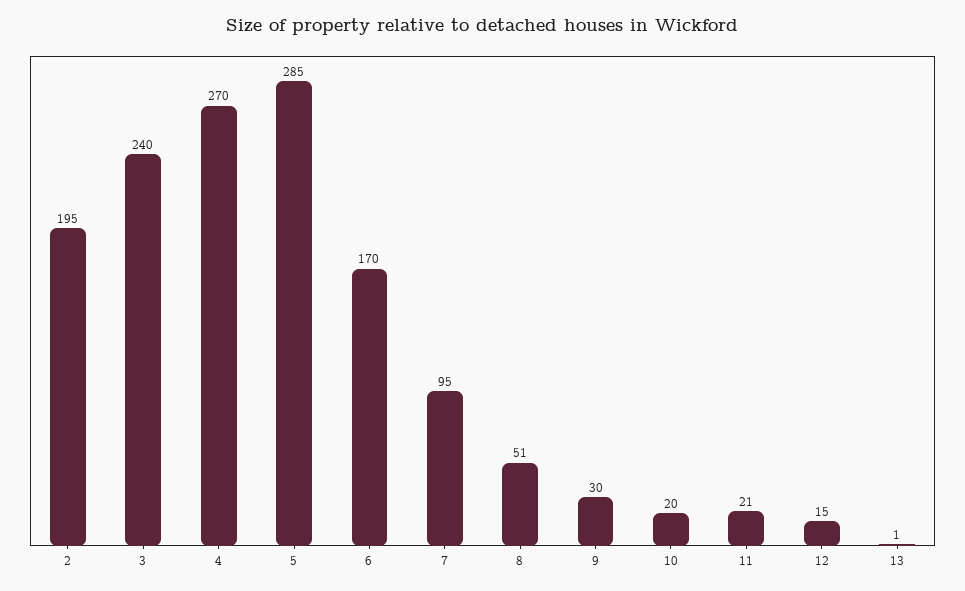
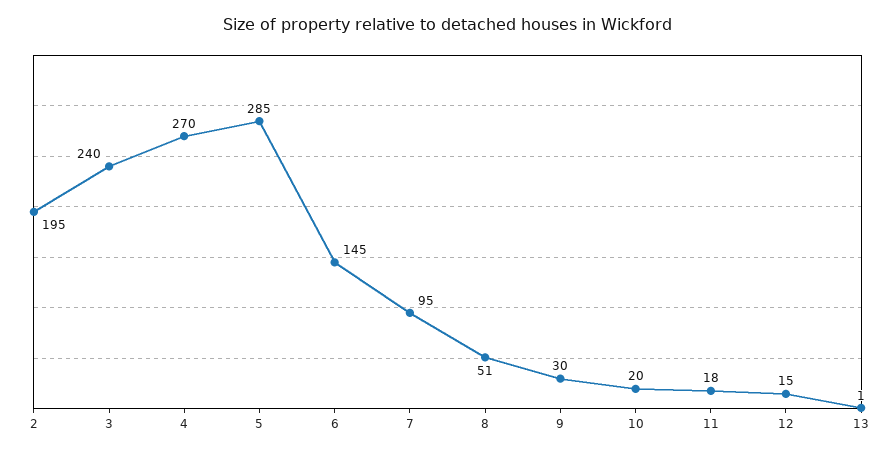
6: 170 -> 145
11: 21 -> 18

